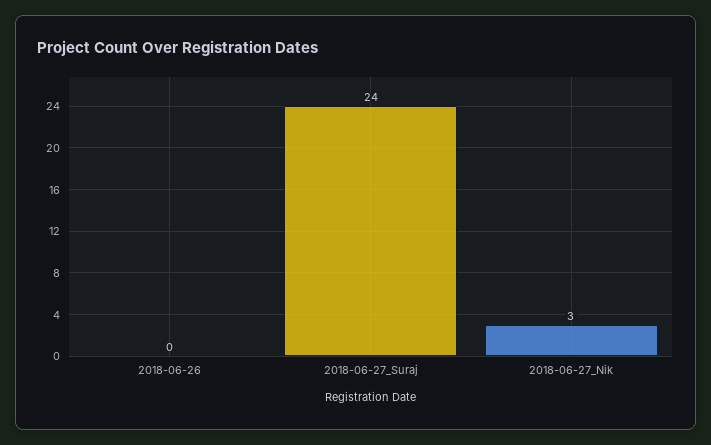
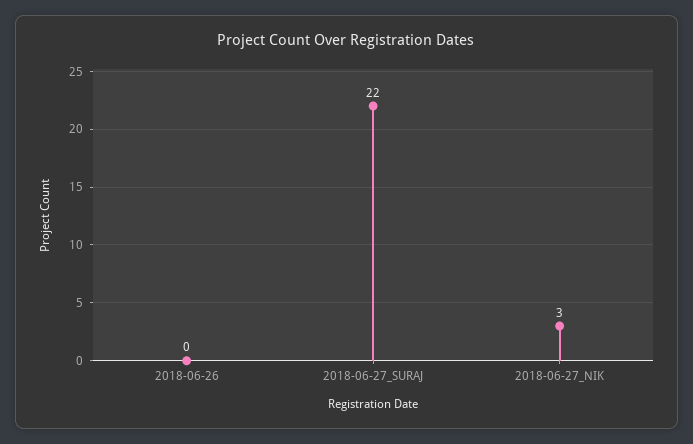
2018-06-27_Suraj: 24 -> 22

